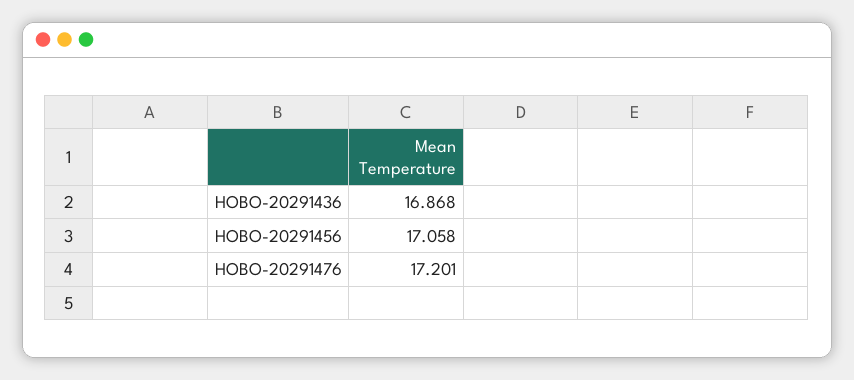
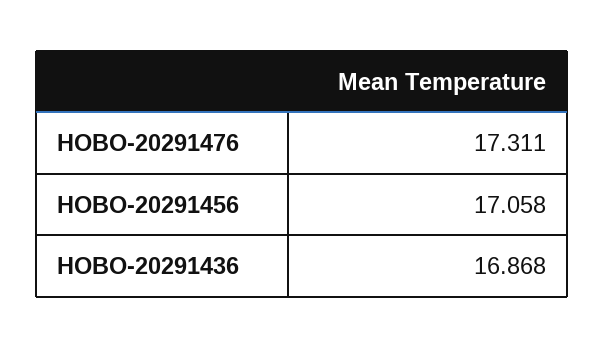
HOBO-20291476: 17.201 -> 17.311

